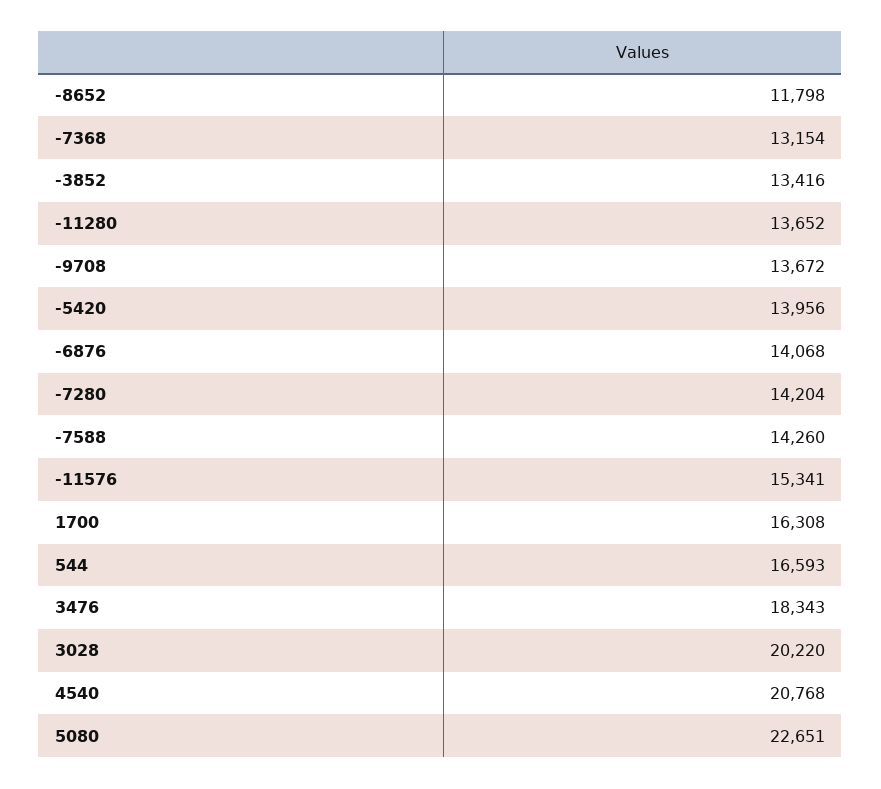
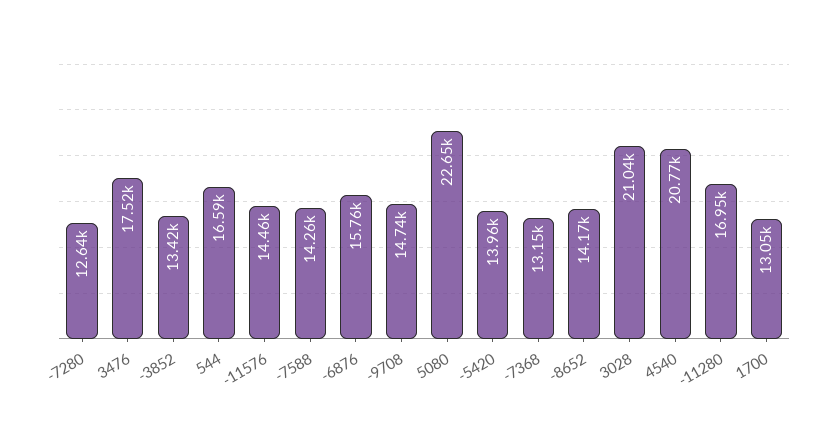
-8652: 11798 -> 14170
-11280: 13652 -> 16950
-9708: 13672 -> 14740
-6876: 14068 -> 15760
-7280: 14204 -> 12640
-11576: 15341 -> 14460
1700: 16308 -> 13050
3476: 18343 -> 17520
3028: 20220 -> 21040

